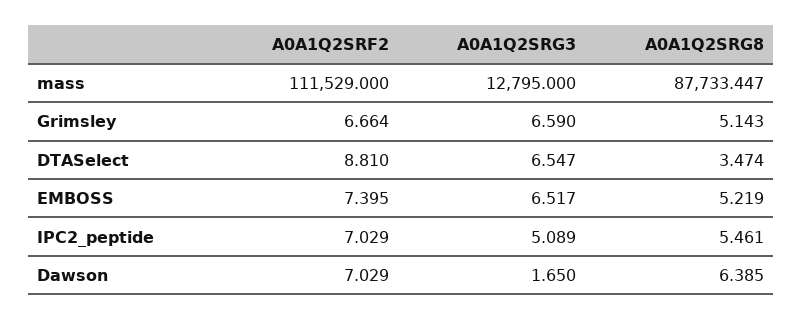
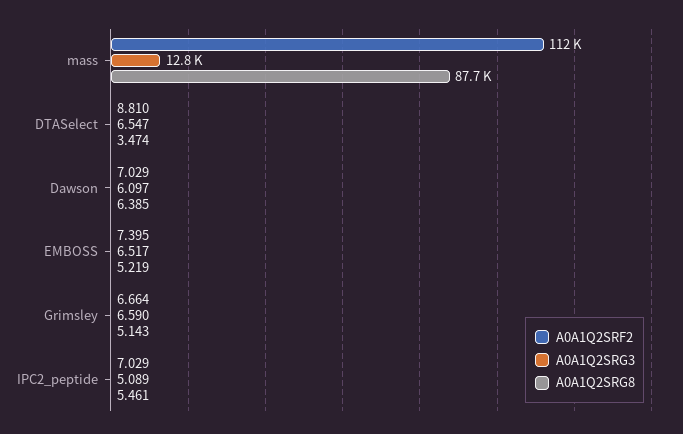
A0A1Q2SRG3, Dawson: 1.65 -> 6.097

